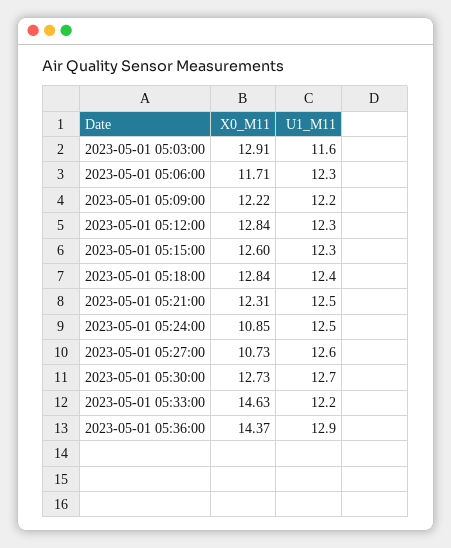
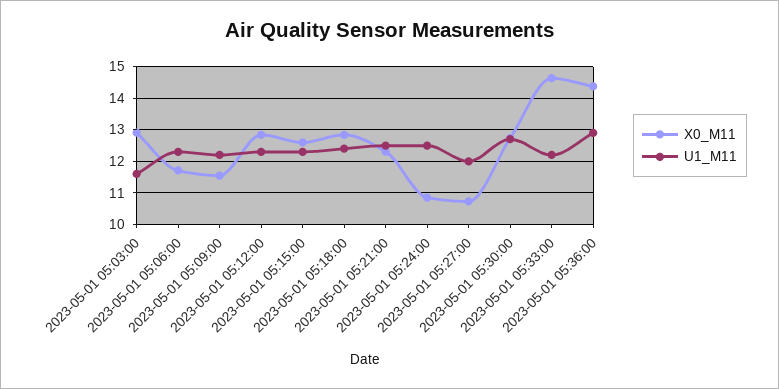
X0_M11, 2023-05-01 05:09:00: 12.22 -> 11.6
U1_M11, 2023-05-01 05:27:00: 12.6 -> 12

